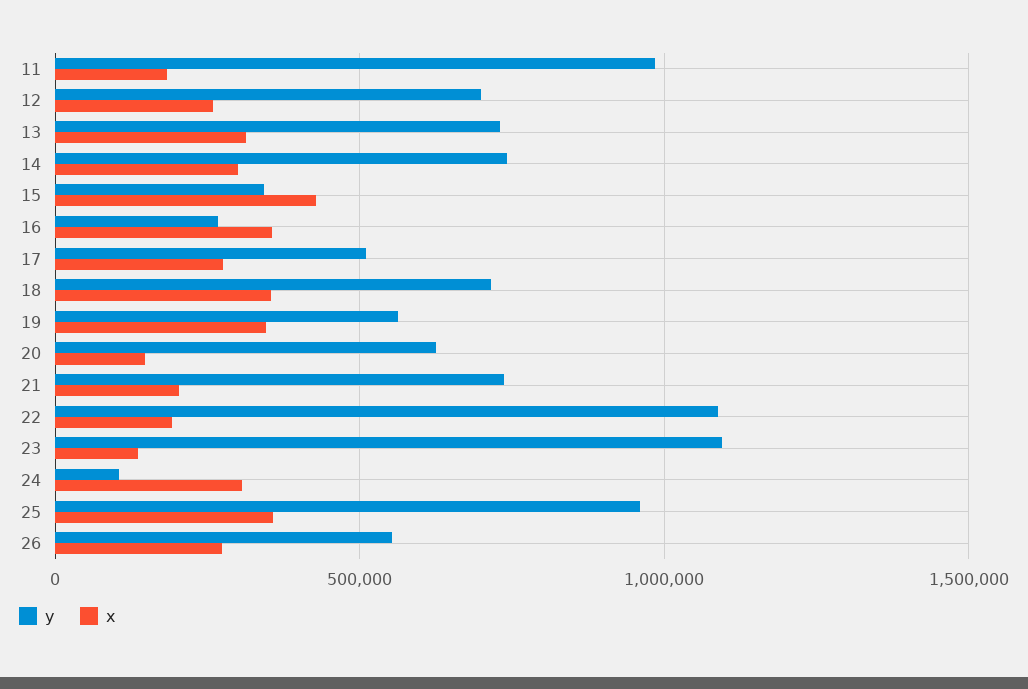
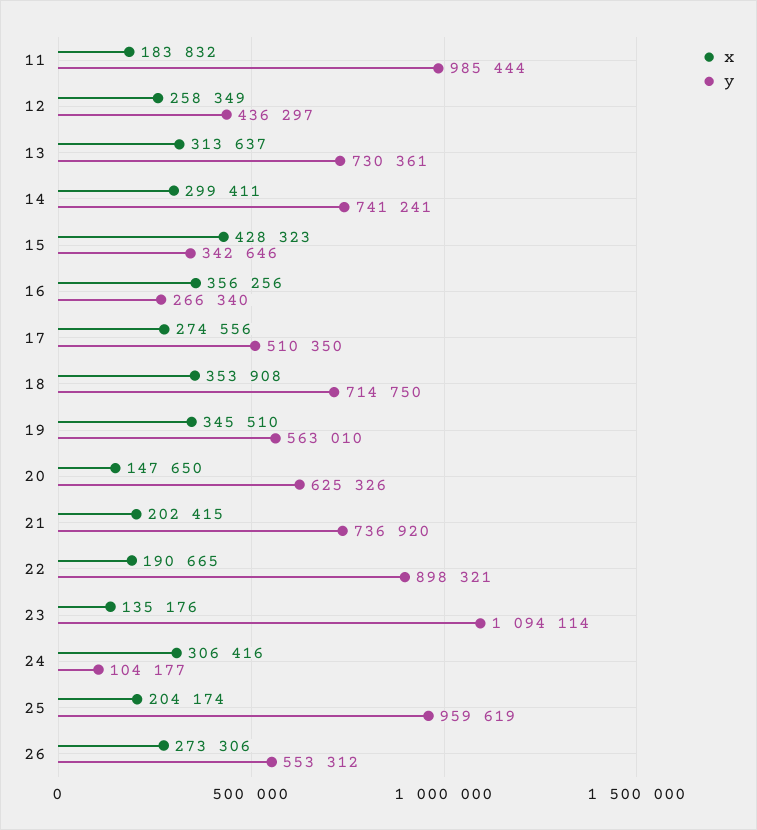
y, 12: 700000 -> 436297
y, 22: 1100000 -> 898321
x, 25: 350000 -> 204174

